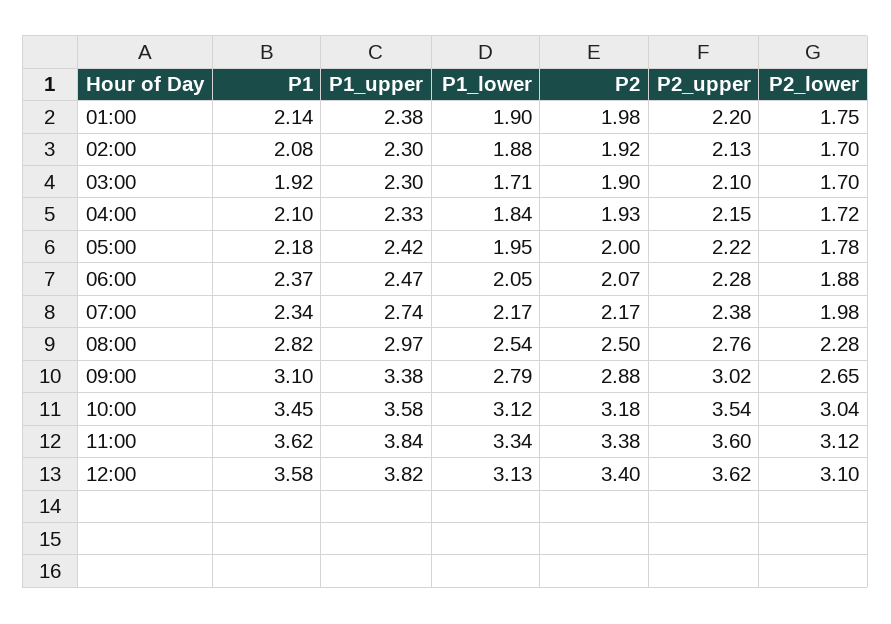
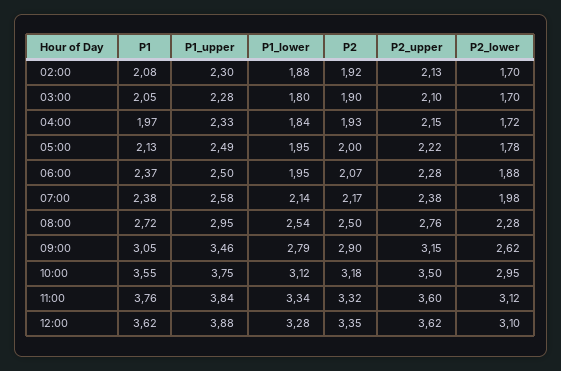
P1, 01:00: 2.14 -> none
P1_upper, 01:00: 2.38 -> none
P1_lower, 01:00: 1.9 -> none
P2, 01:00: 1.98 -> none
P2_upper, 01:00: 2.2 -> none
P2_lower, 01:00: 1.75 -> none
P1, 03:00: 1.92 -> 2.05
P1_upper, 03:00: 2.3 -> 2.28
P1_lower, 03:00: 1.71 -> 1.8
P1, 04:00: 2.1 -> 1.97
P1, 05:00: 2.18 -> 2.13
P1_upper, 05:00: 2.42 -> 2.49
P1_upper, 06:00: 2.47 -> 2.5
P1_lower, 06:00: 2.05 -> 1.95
P1, 07:00: 2.34 -> 2.38
P1_upper, 07:00: 2.74 -> 2.58
P1_lower, 07:00: 2.17 -> 2.14
P1, 08:00: 2.82 -> 2.72
P1_upper, 08:00: 2.97 -> 2.95
P1, 09:00: 3.1 -> 3.05
P1_upper, 09:00: 3.38 -> 3.46
P2, 09:00: 2.88 -> 2.9
P2_upper, 09:00: 3.02 -> 3.15
P2_lower, 09:00: 2.65 -> 2.62
P1, 10:00: 3.45 -> 3.55
P1_upper, 10:00: 3.58 -> 3.75
P2_upper, 10:00: 3.54 -> 3.5
P2_lower, 10:00: 3.04 -> 2.95
P1, 11:00: 3.62 -> 3.76
P2, 11:00: 3.38 -> 3.32
P1, 12:00: 3.58 -> 3.62
P1_upper, 12:00: 3.82 -> 3.88
P1_lower, 12:00: 3.13 -> 3.28
P2, 12:00: 3.4 -> 3.35

